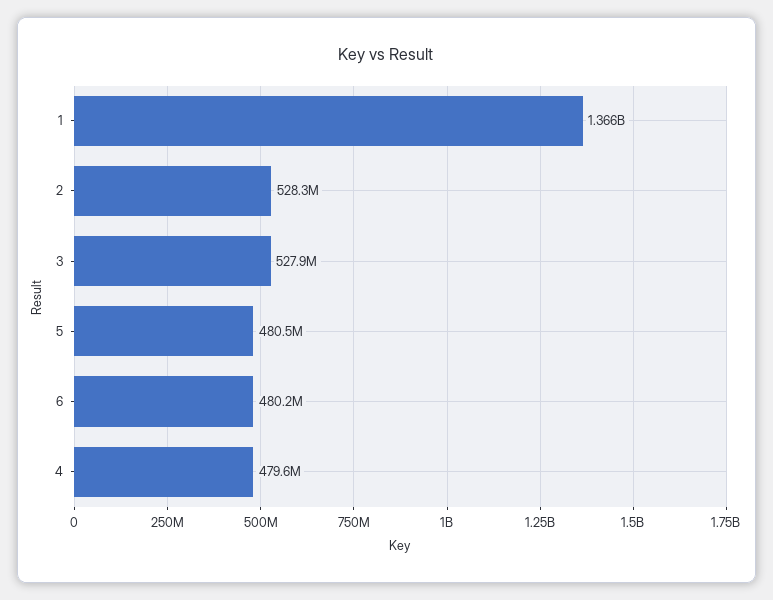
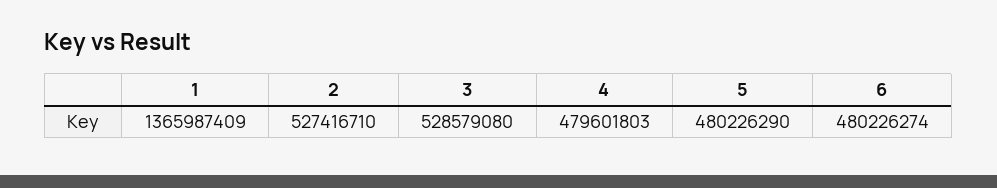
2: 528300000 -> 527416710
3: 527900000 -> 528579080
5: 480500000 -> 480226290

